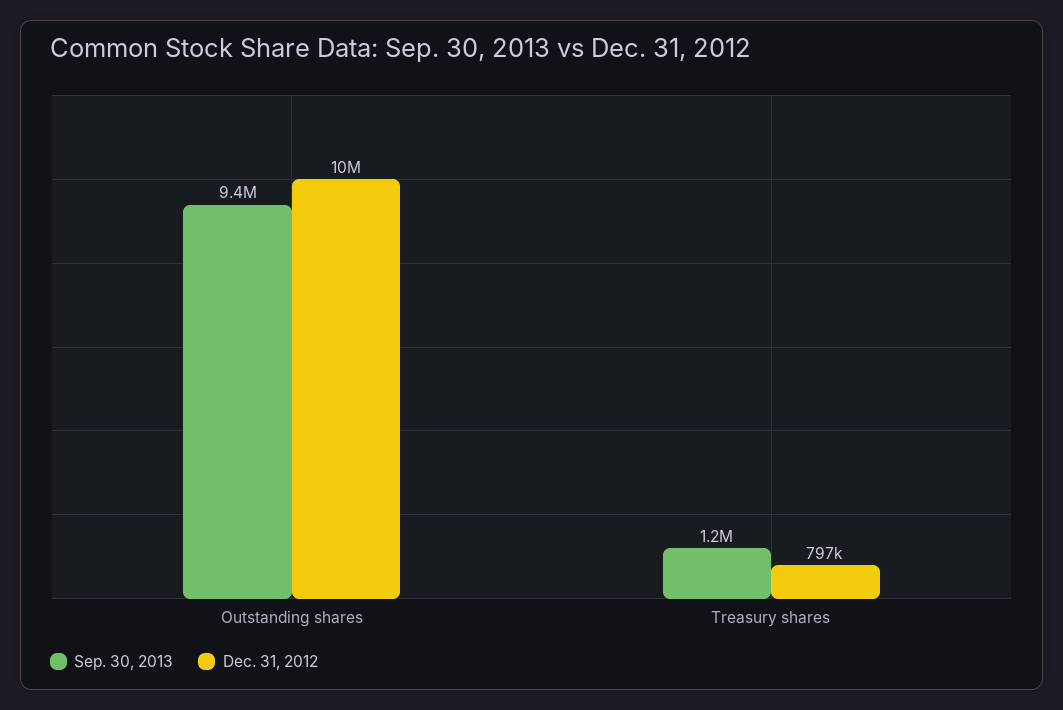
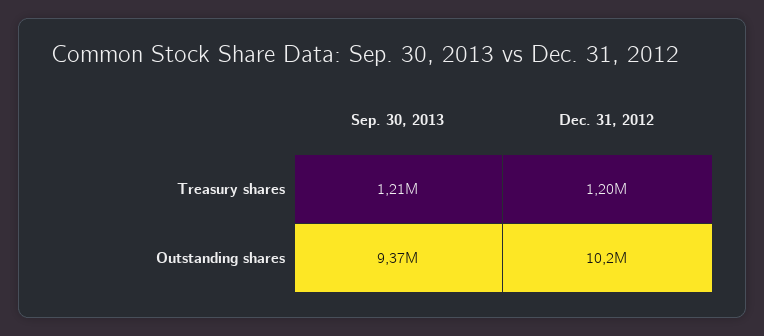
Dec. 31, 2012, Treasury shares: 797000 -> 1200000

